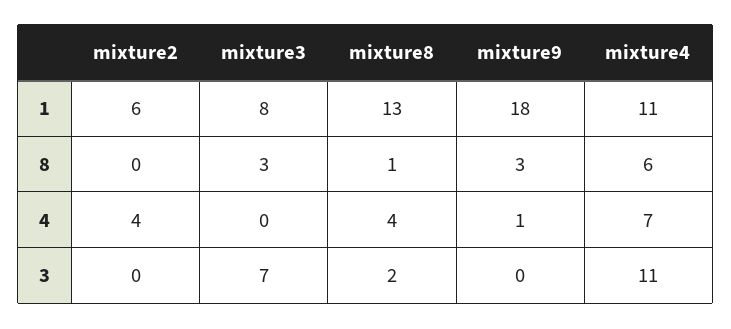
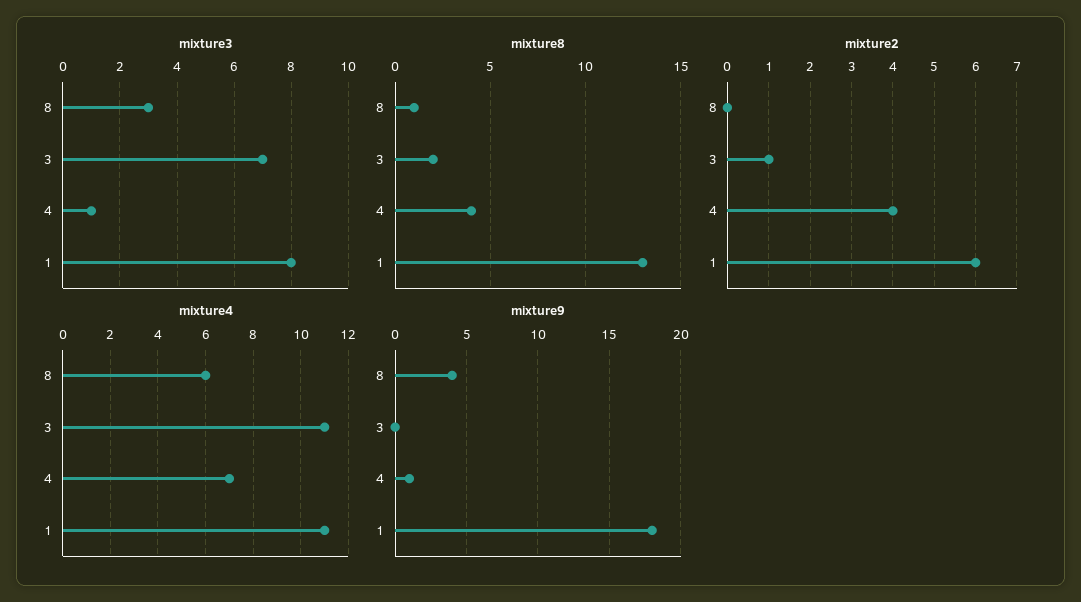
mixture9, 8: 3 -> 4
mixture3, 4: 0 -> 1
mixture2, 3: 0 -> 1

